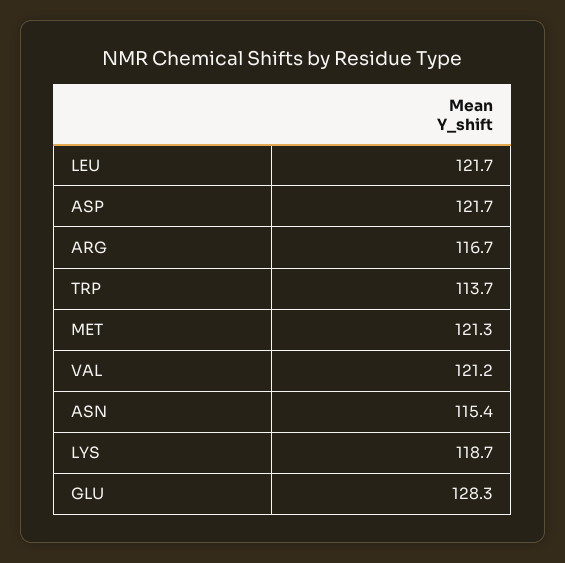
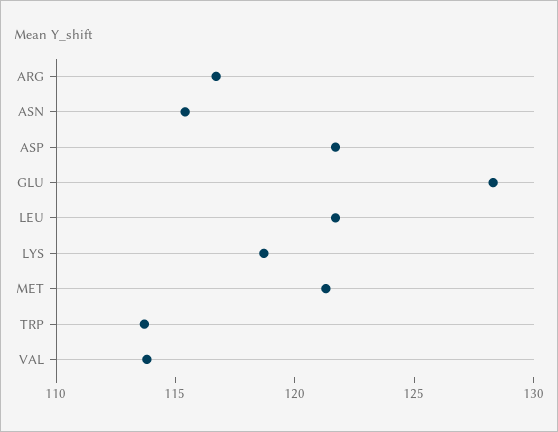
VAL: 121.2 -> 114

